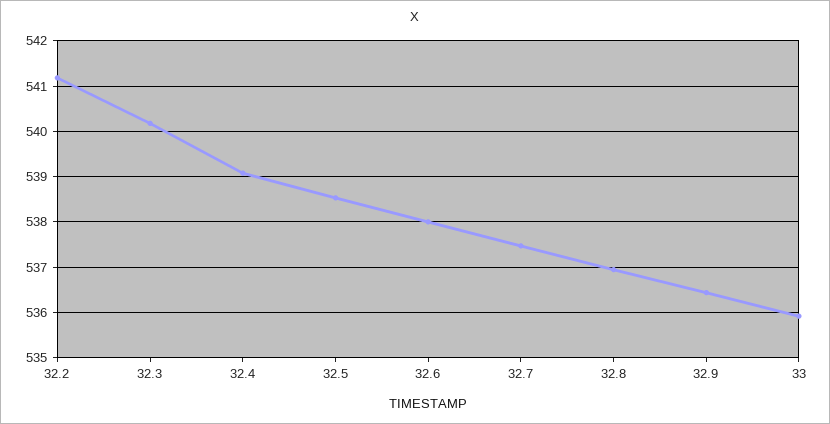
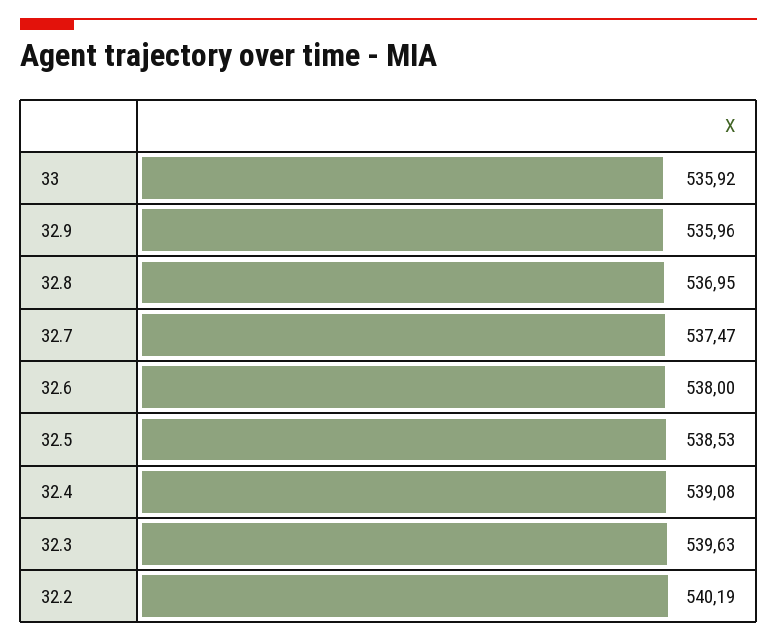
32.2: 541.2 -> 540.19
32.3: 540.2 -> 539.63
32.9: 536.4 -> 535.96

